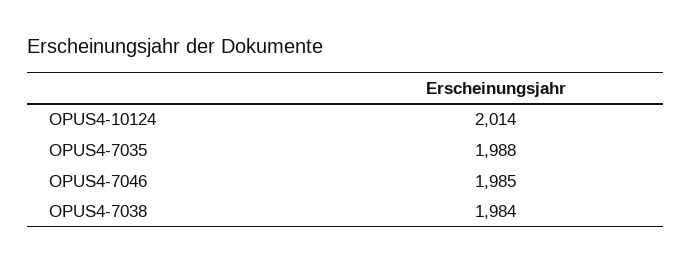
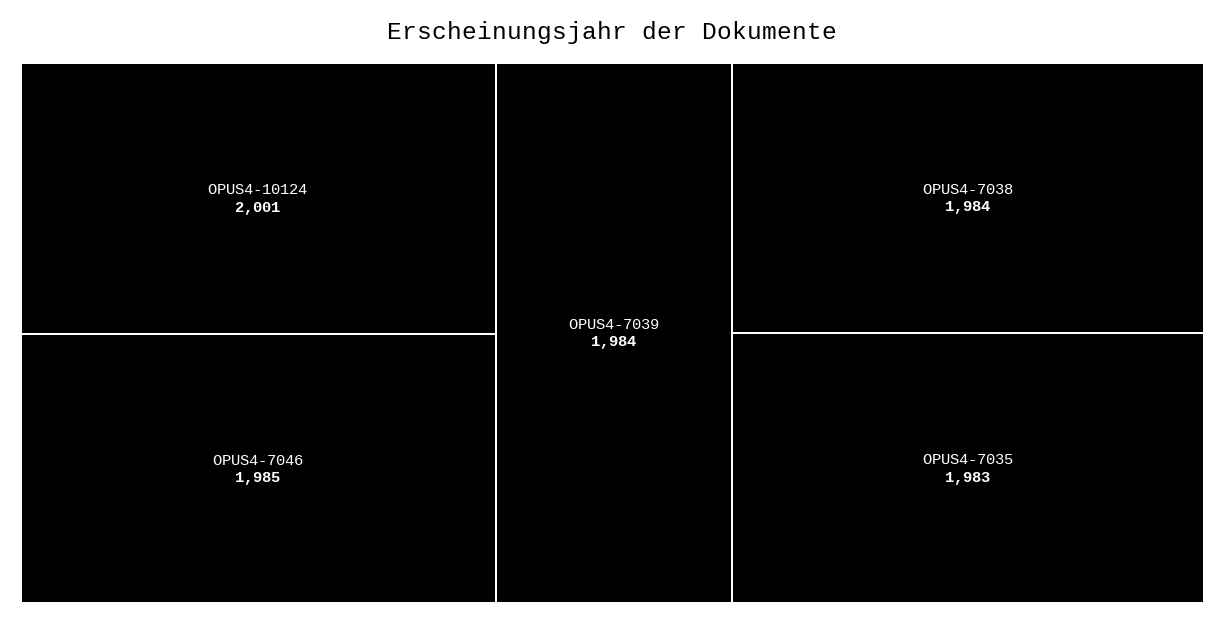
OPUS4-10124: 2014 -> 2001
OPUS4-7035: 1988 -> 1983
OPUS4-7039: none -> 1984

